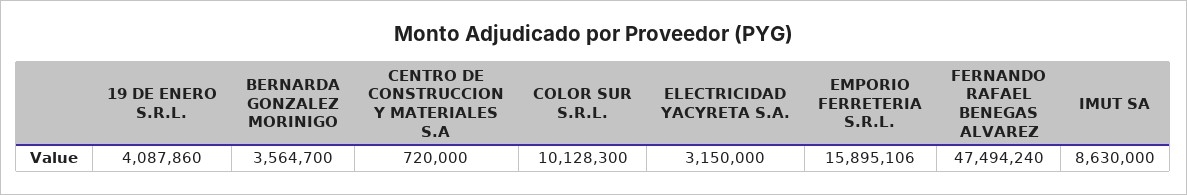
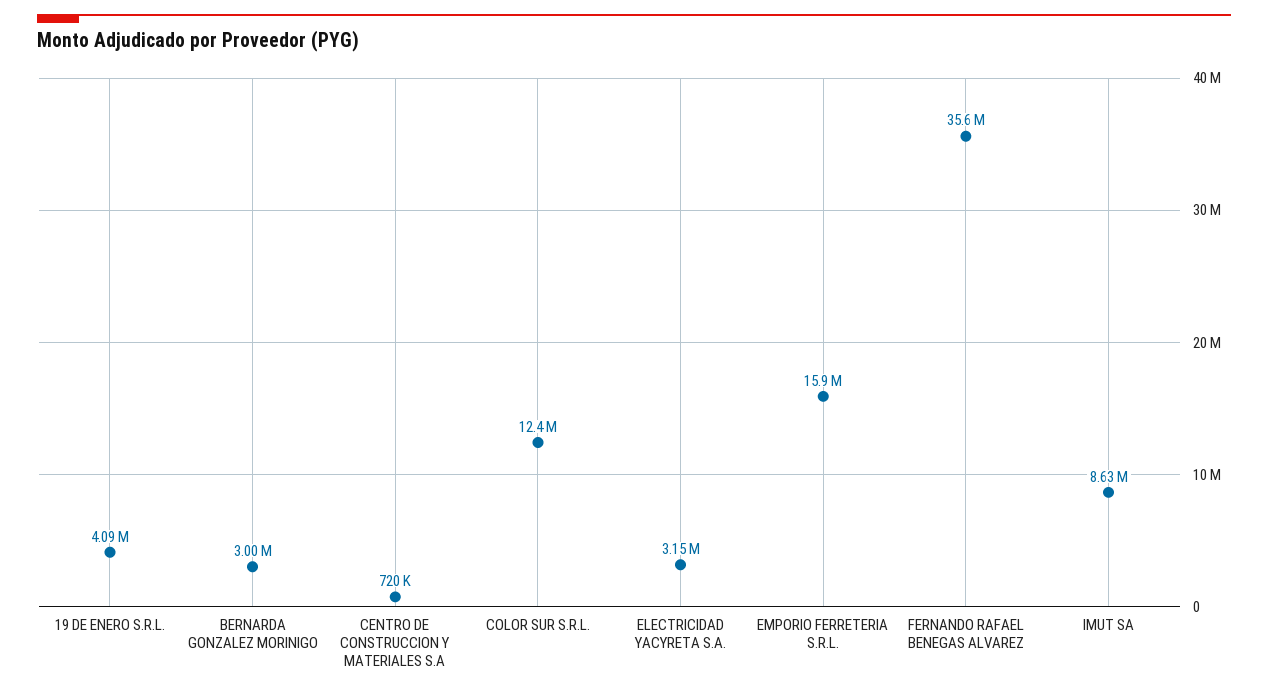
BERNARDA GONZALEZ MORINIGO: 3564700 -> 3000000
COLOR SUR S.R.L.: 10128300 -> 12400000
FERNANDO RAFAEL BENEGAS ALVAREZ: 47494240 -> 35600000

